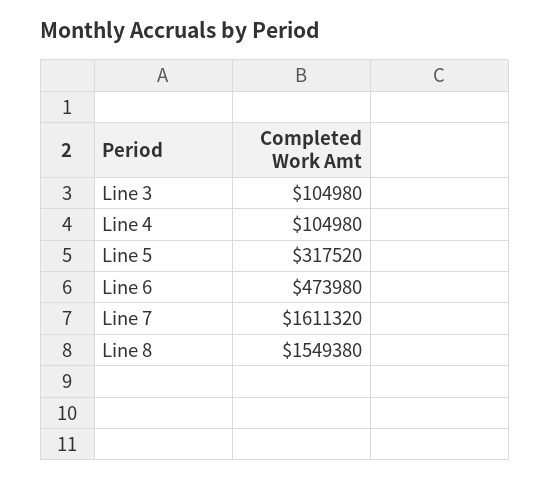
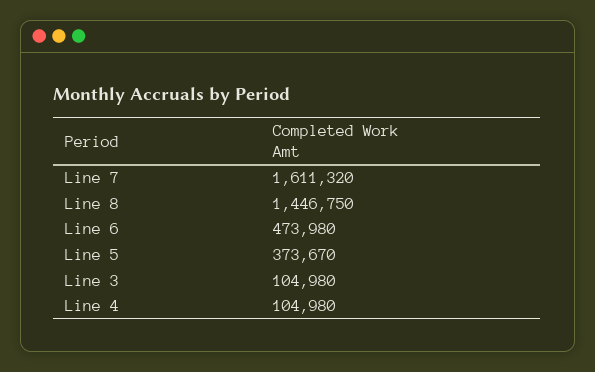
Line 5: 317520 -> 373670
Line 8: 1549380 -> 1446750

